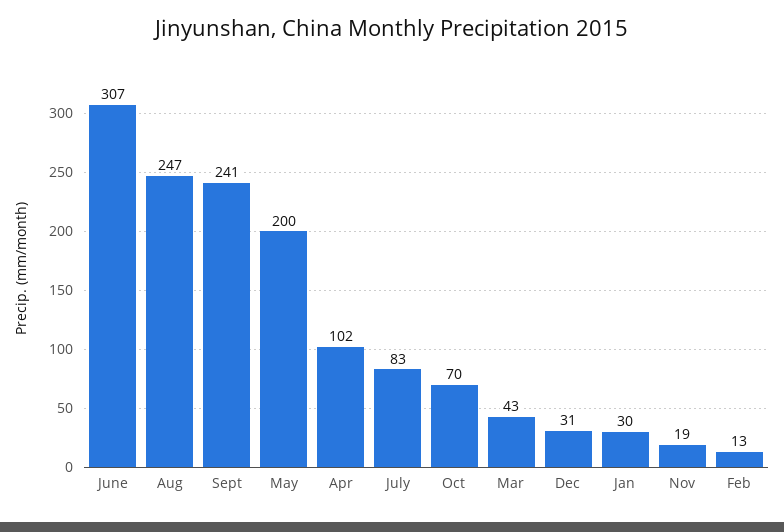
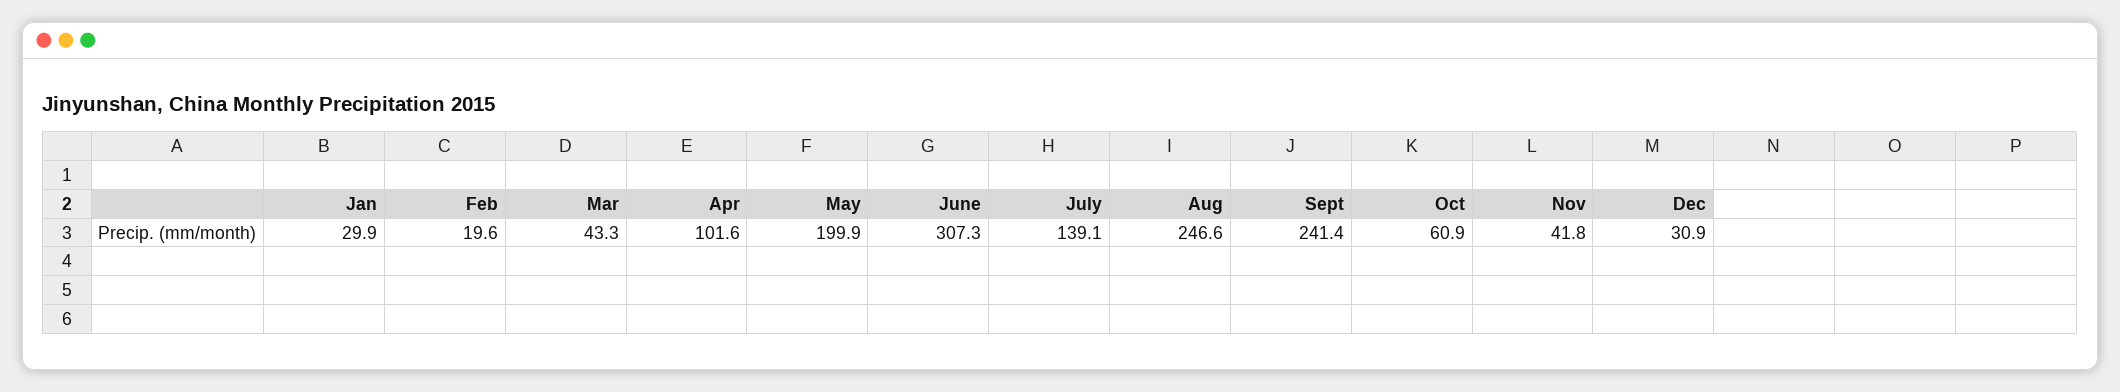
July: 83 -> 139.1
Oct: 70 -> 60.9
Nov: 19 -> 41.8
Feb: 13 -> 19.6

